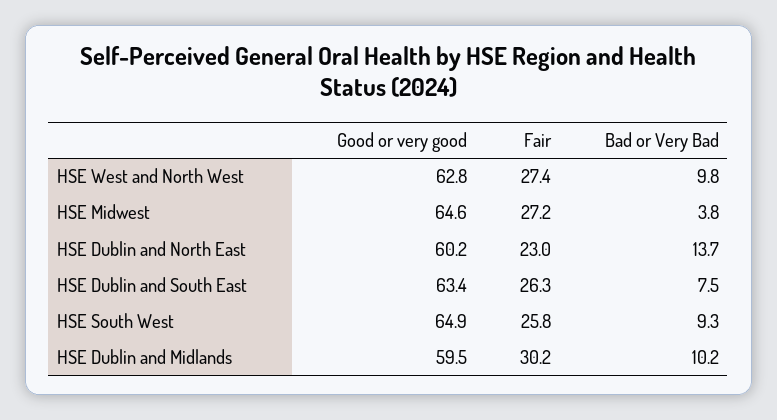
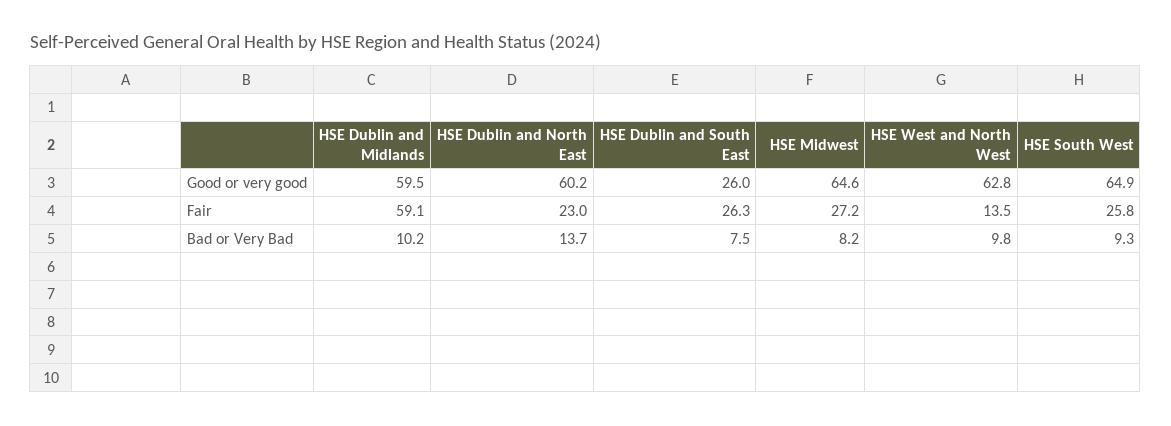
Fair, HSE West and North West: 27.4 -> 13.5
Bad or Very Bad, HSE Midwest: 3.8 -> 8.2
Good or very good, HSE Dublin and South East: 63.4 -> 26
Fair, HSE Dublin and Midlands: 30.2 -> 59.1

